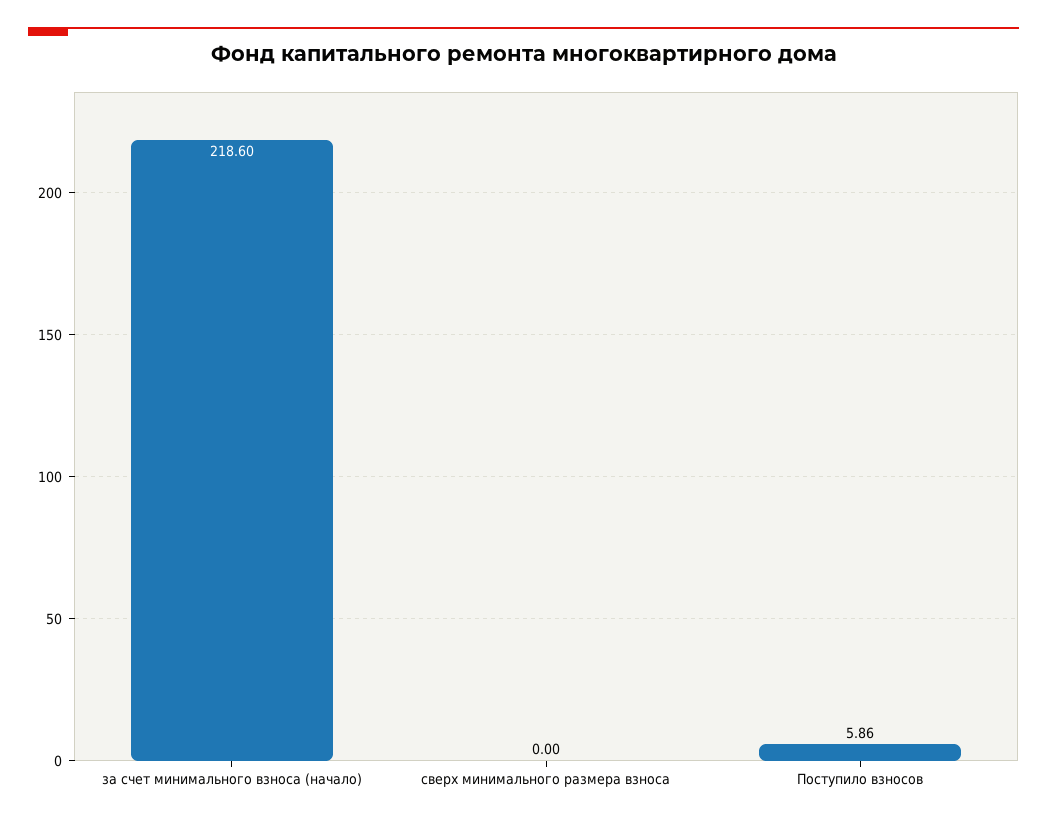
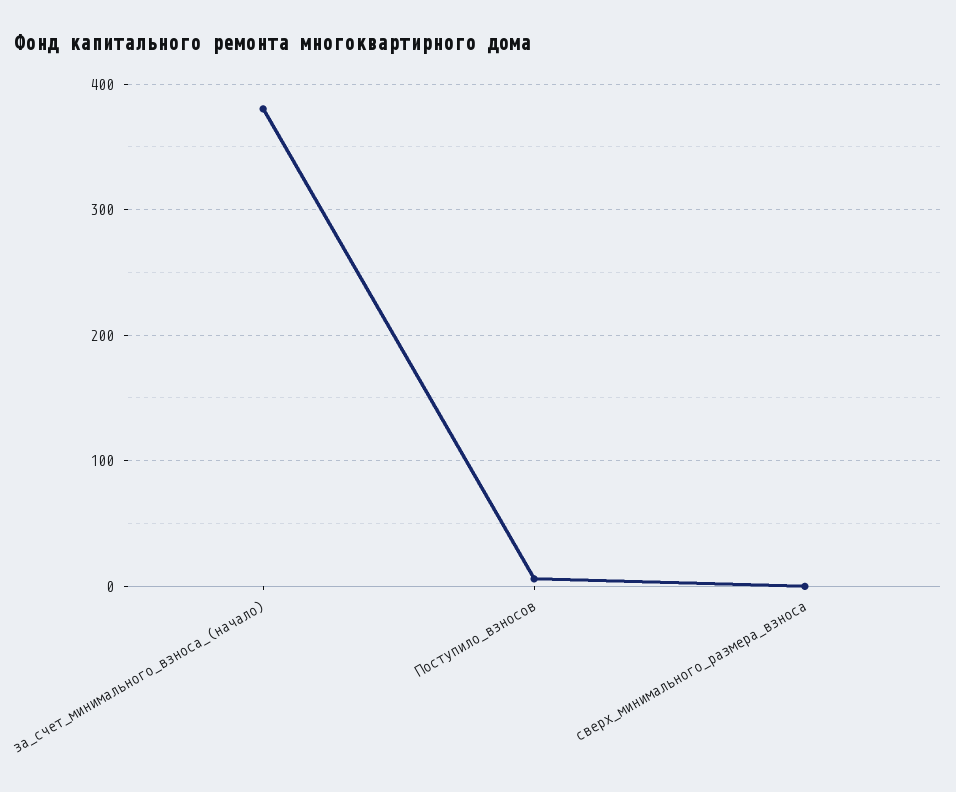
за счет минимального взноса (начало): 218.6 -> 380

